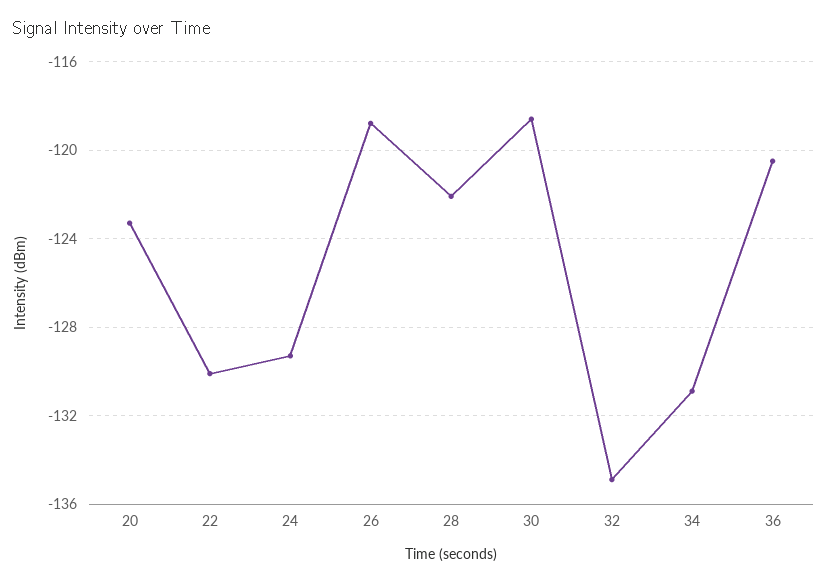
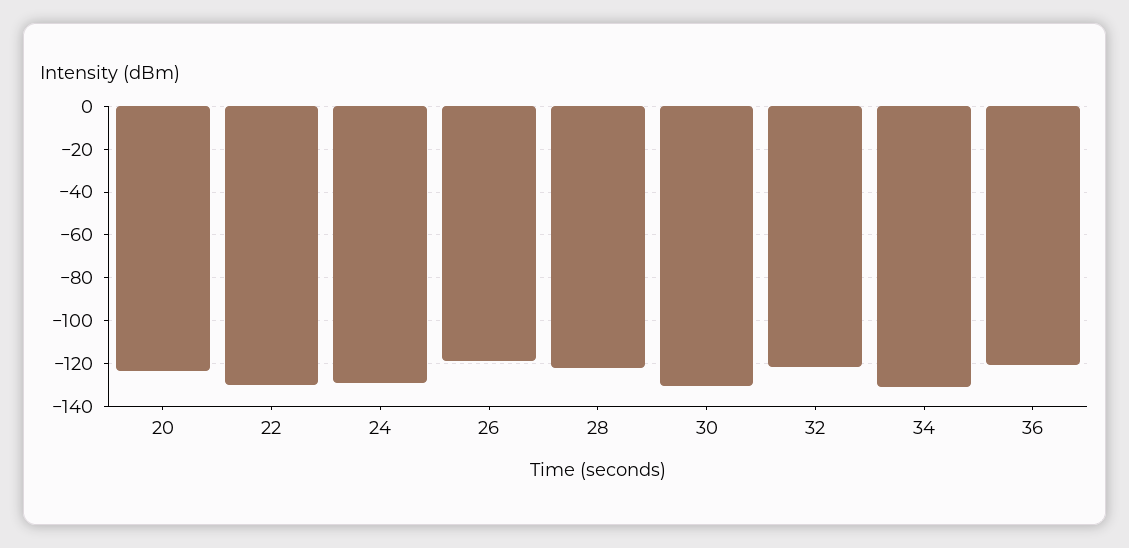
30: -118.5 -> -130
32: -135 -> -120

